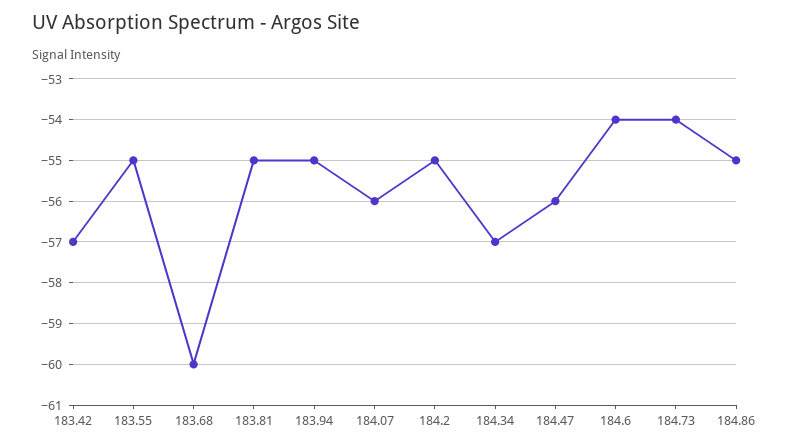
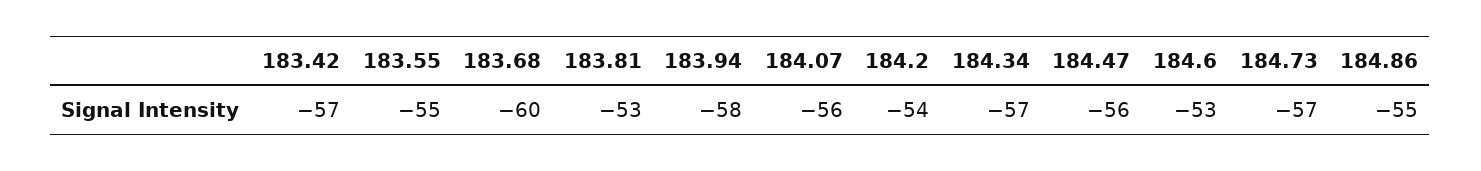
183.81: -55 -> -53
183.94: -55 -> -58
184.2: -55 -> -54
184.6: -54 -> -53
184.73: -54 -> -57

